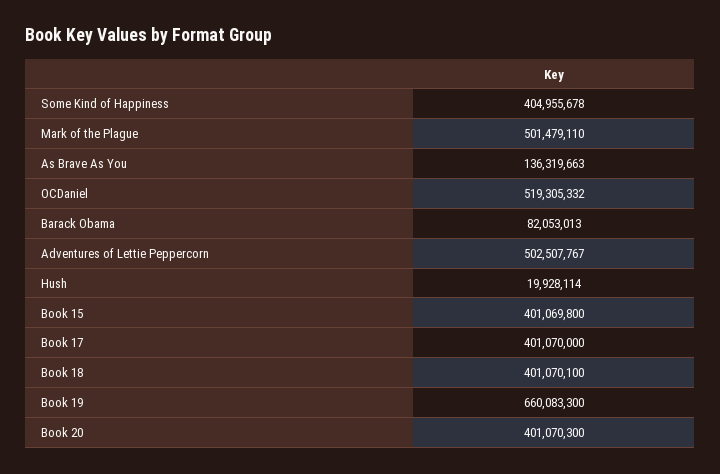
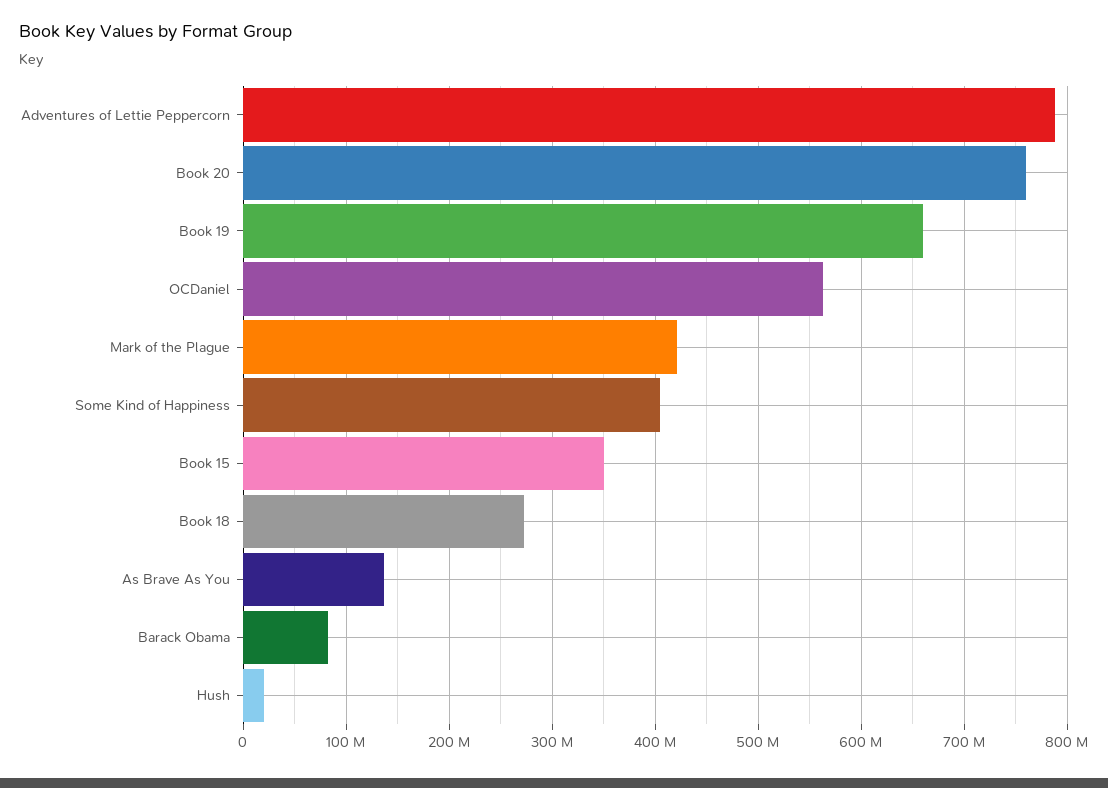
Mark of the Plague: 501479110 -> 420000000
OCDaniel: 519305332 -> 560000000
Adventures of Lettie Peppercorn: 502507767 -> 790000000
Book 15: 401069800 -> 350000000
Book 17: 401070000 -> none
Book 18: 401070100 -> 270000000
Book 20: 401070300 -> 760000000

